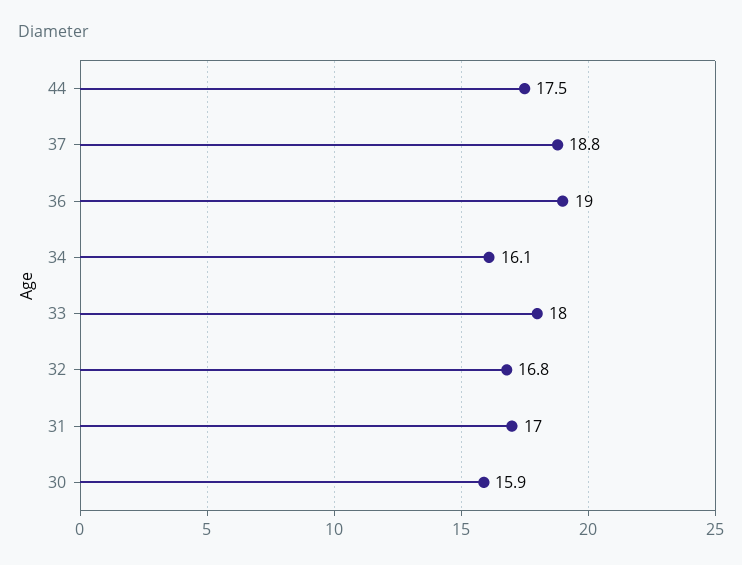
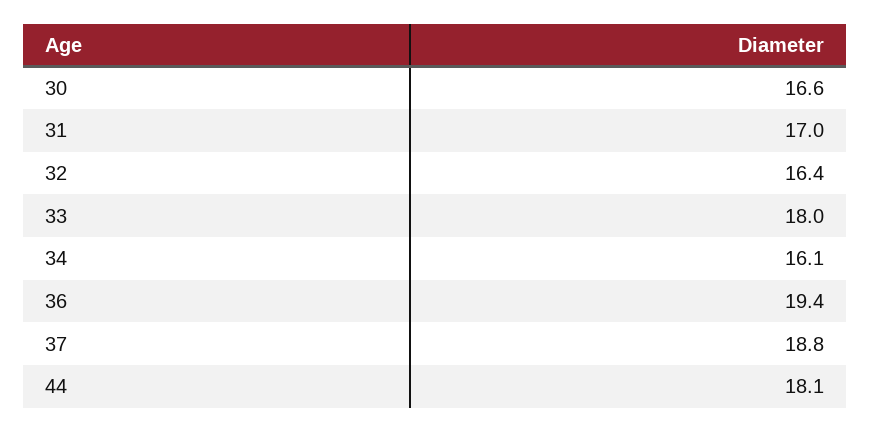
44: 17.5 -> 18.1
36: 19 -> 19.4
32: 16.8 -> 16.4
30: 15.9 -> 16.6

